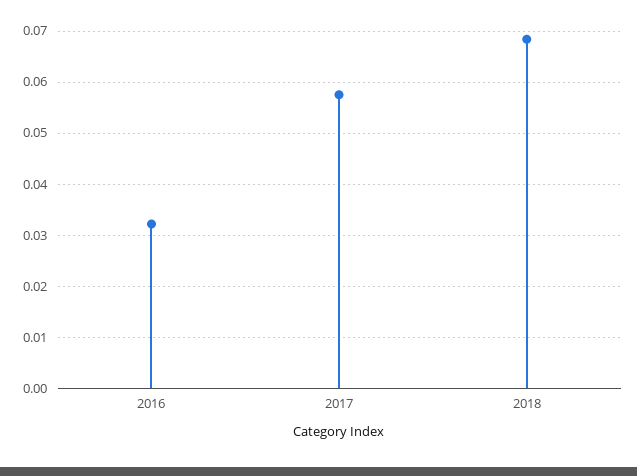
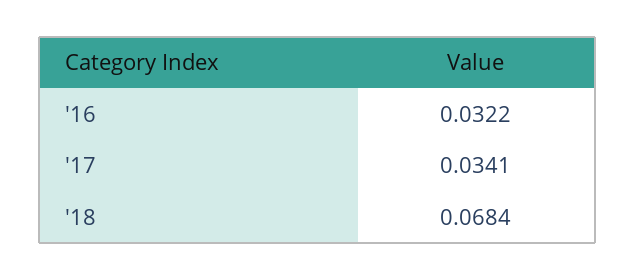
2017: 0.058 -> 0.0341

